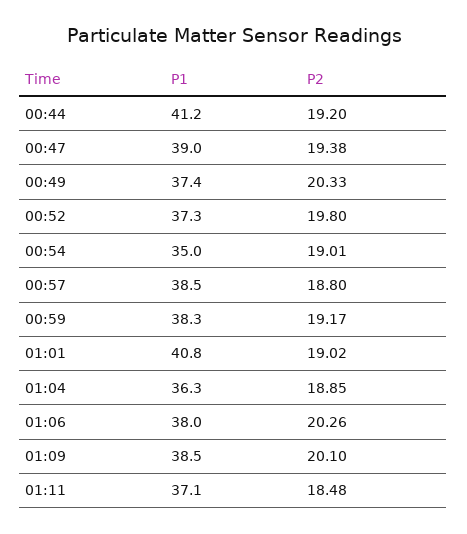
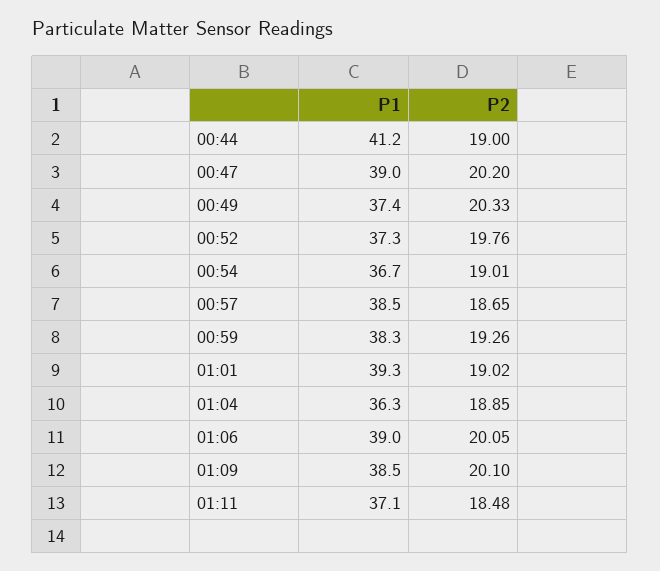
P2, 00:44: 19.2 -> 19
P2, 00:47: 19.38 -> 20.2
P2, 00:52: 19.8 -> 19.76
P1, 00:54: 35 -> 36.7
P2, 00:57: 18.8 -> 18.65
P2, 00:59: 19.17 -> 19.26
P1, 01:01: 40.8 -> 39.3
P1, 01:06: 38 -> 39
P2, 01:06: 20.26 -> 20.05

